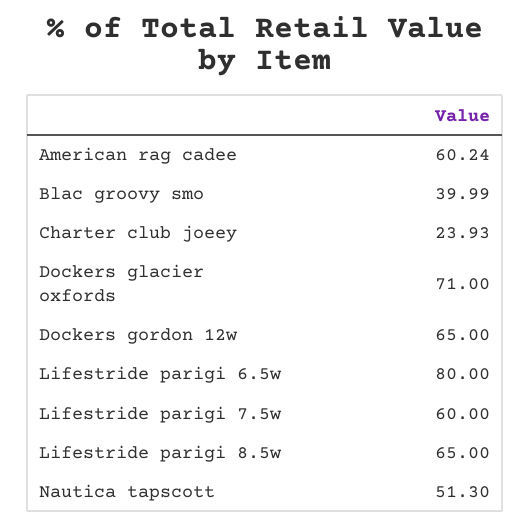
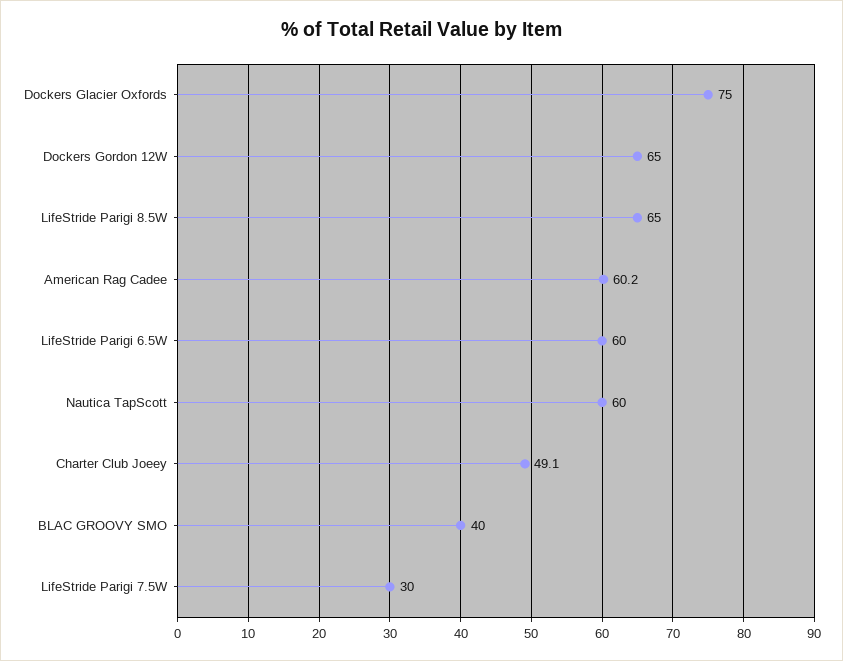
Charter club joeey: 23.93 -> 49.1
Dockers glacier oxfords: 71 -> 75
Lifestride parigi 6.5w: 80 -> 60
Lifestride parigi 7.5w: 60 -> 30
Nautica tapscott: 51.3 -> 60

